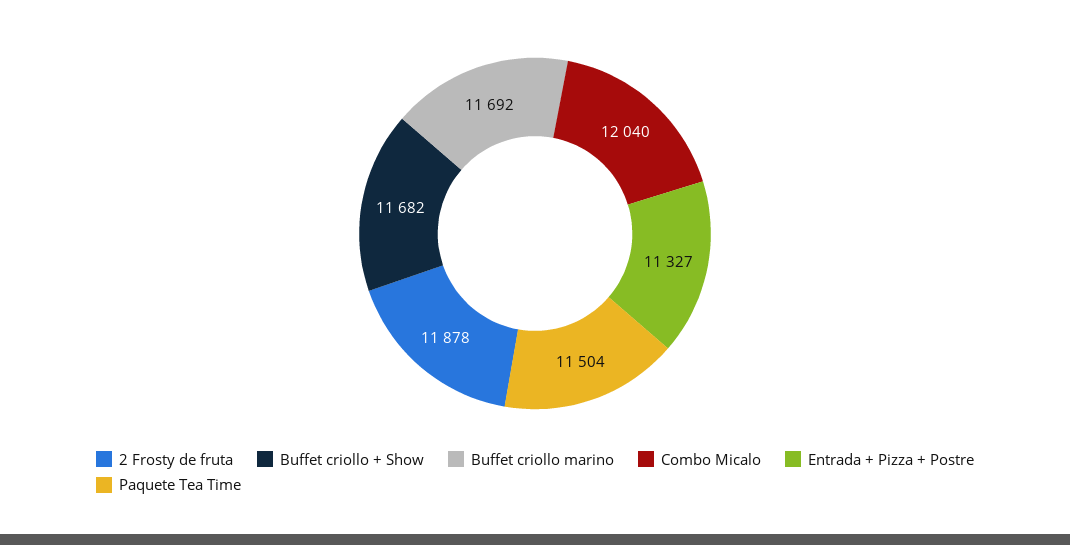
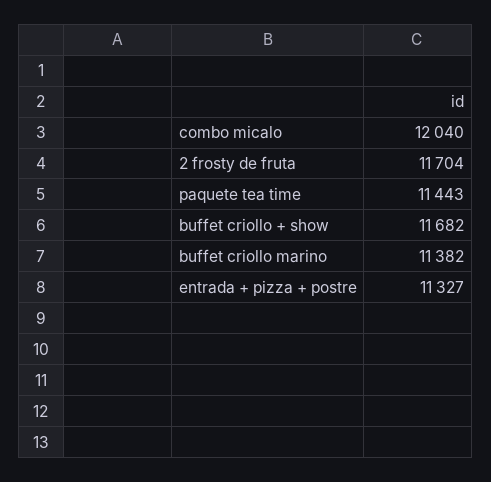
2 Frosty de fruta: 11878 -> 11704
Buffet criollo marino: 11692 -> 11382
Paquete Tea Time: 11504 -> 11443

